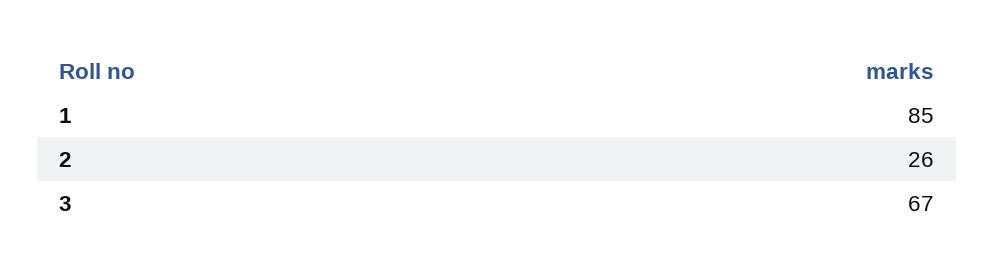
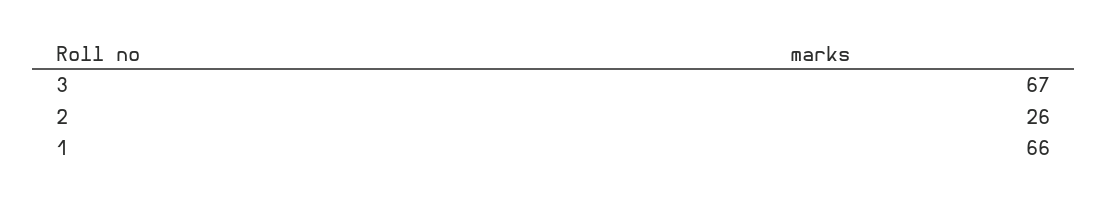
1: 85 -> 66

